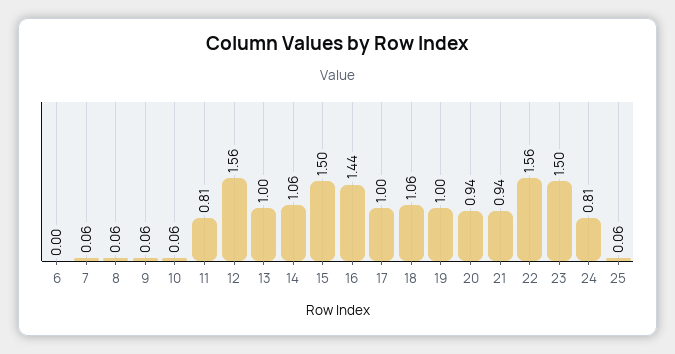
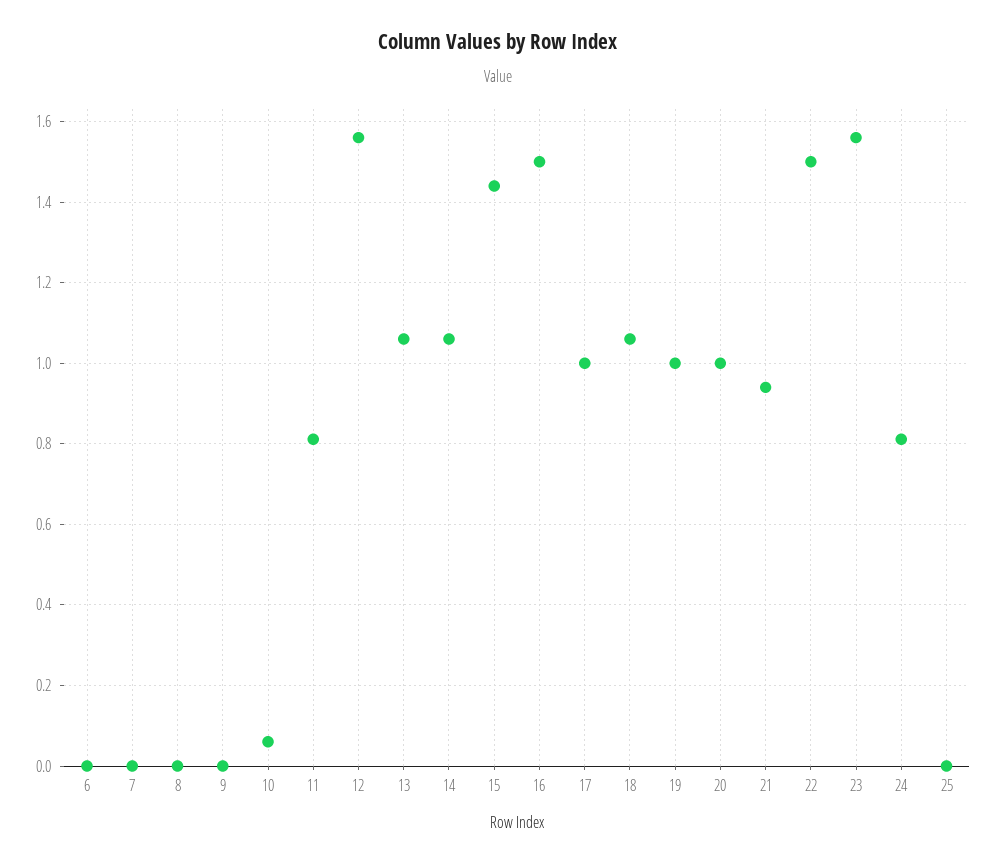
7: 0.06 -> 0
8: 0.06 -> 0
9: 0.06 -> 0
13: 1 -> 1.06
15: 1.5 -> 1.44
16: 1.44 -> 1.5
20: 0.94 -> 1
22: 1.56 -> 1.5
23: 1.5 -> 1.56
25: 0.06 -> 0

